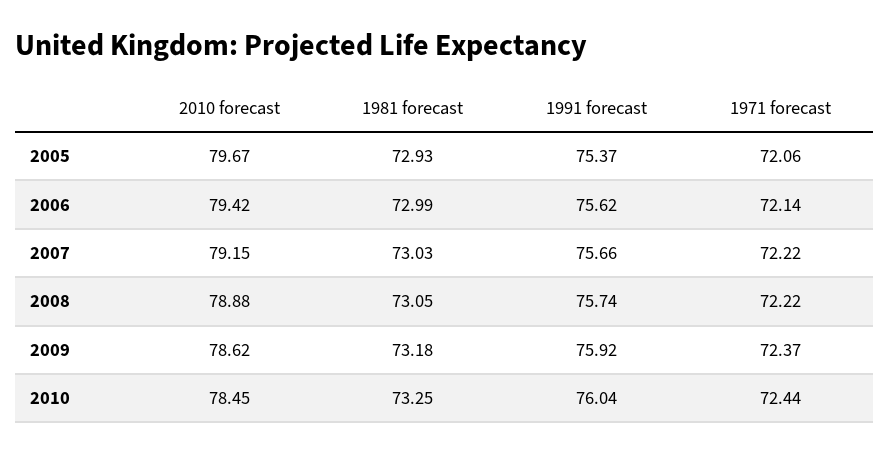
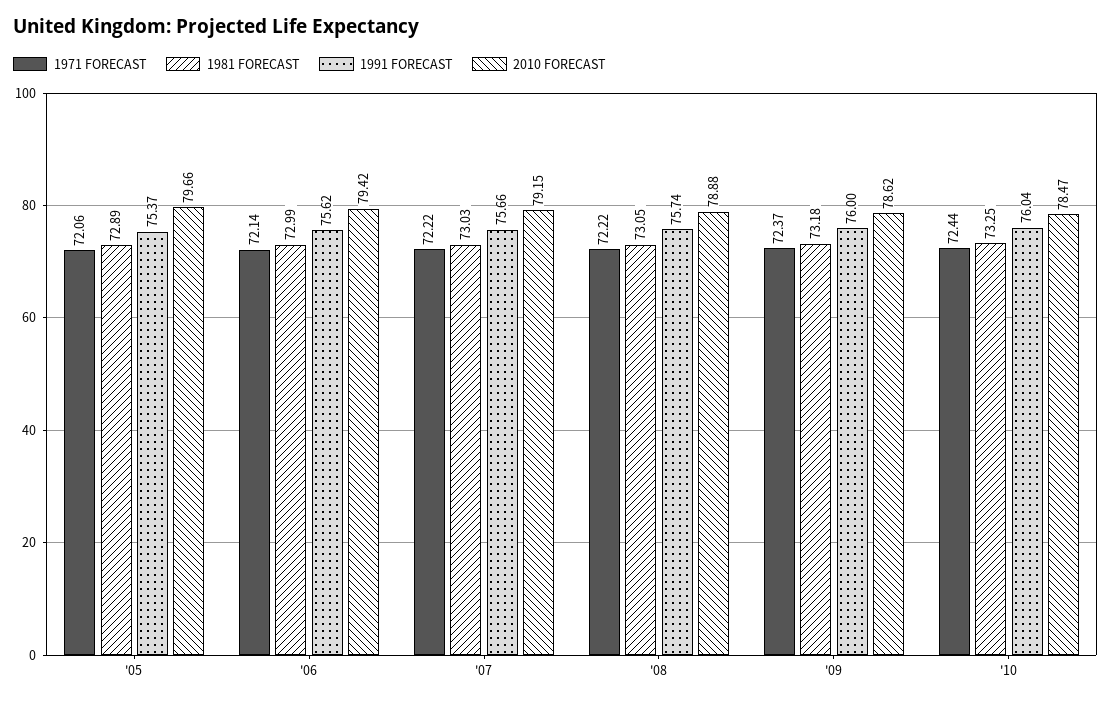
2010 forecast, 2005: 79.67 -> 79.66
1981 forecast, 2005: 72.93 -> 72.89
1991 forecast, 2009: 75.92 -> 76
2010 forecast, 2010: 78.45 -> 78.47

